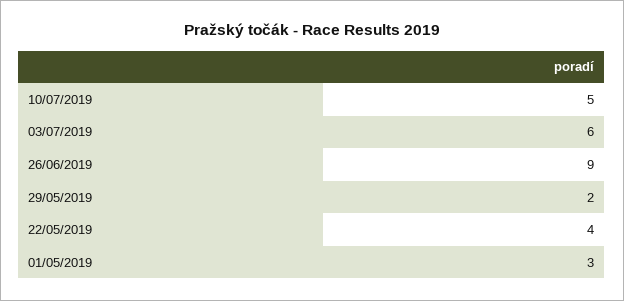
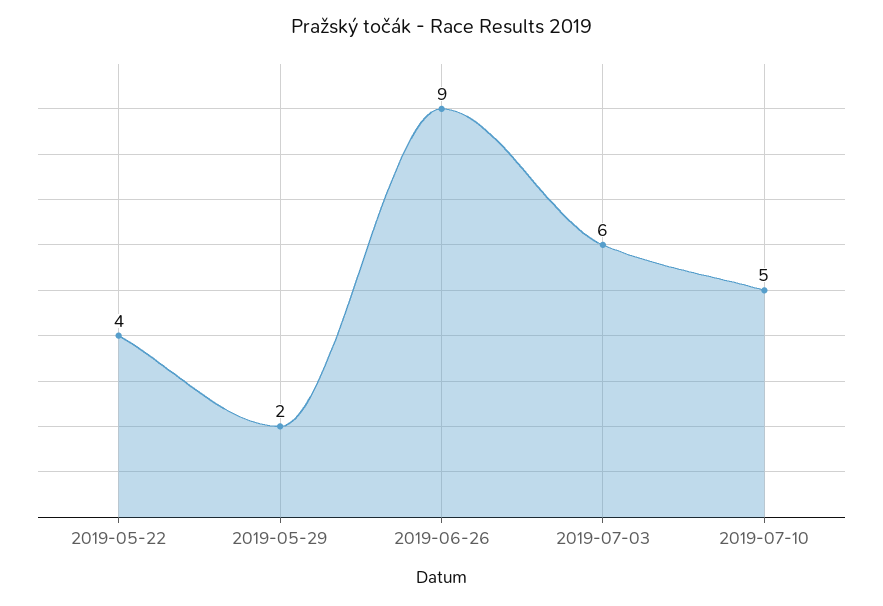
01/05/2019: 3 -> none

